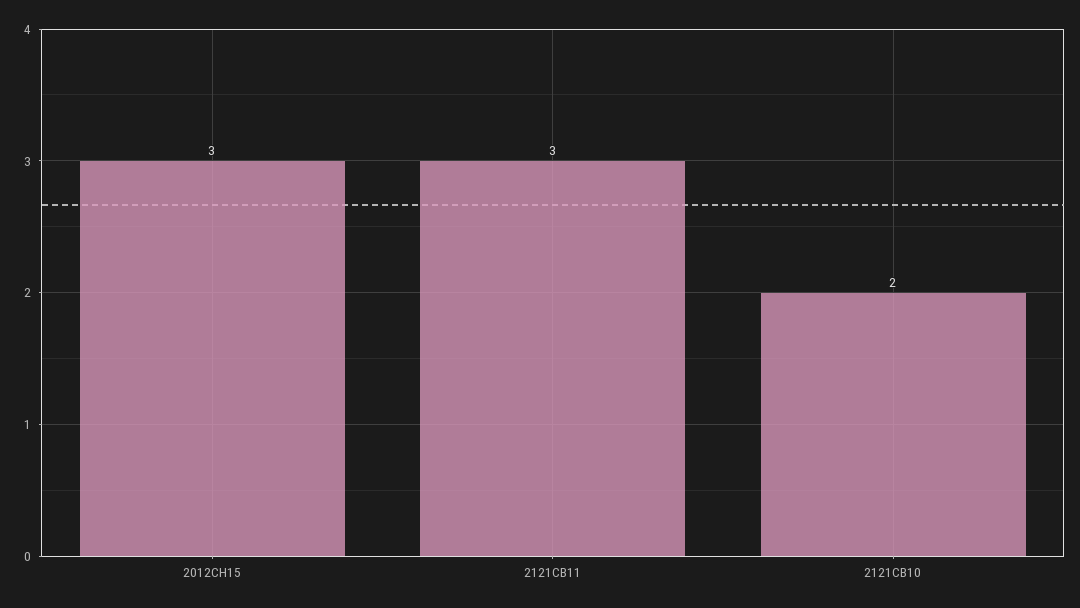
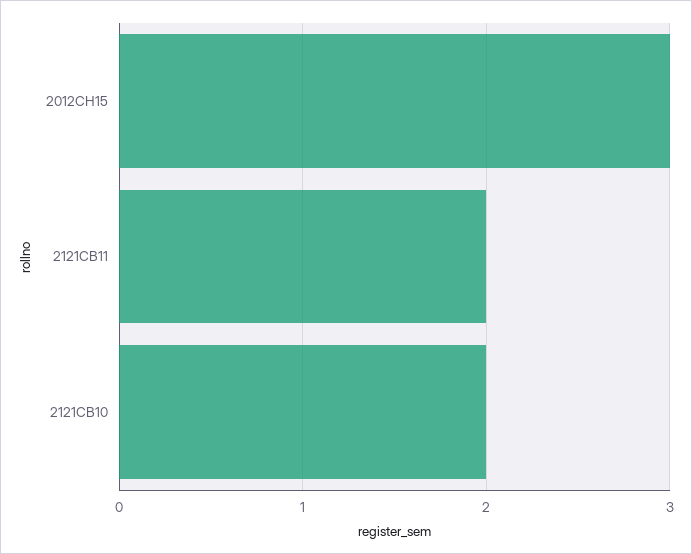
2121CB11: 3 -> 2

